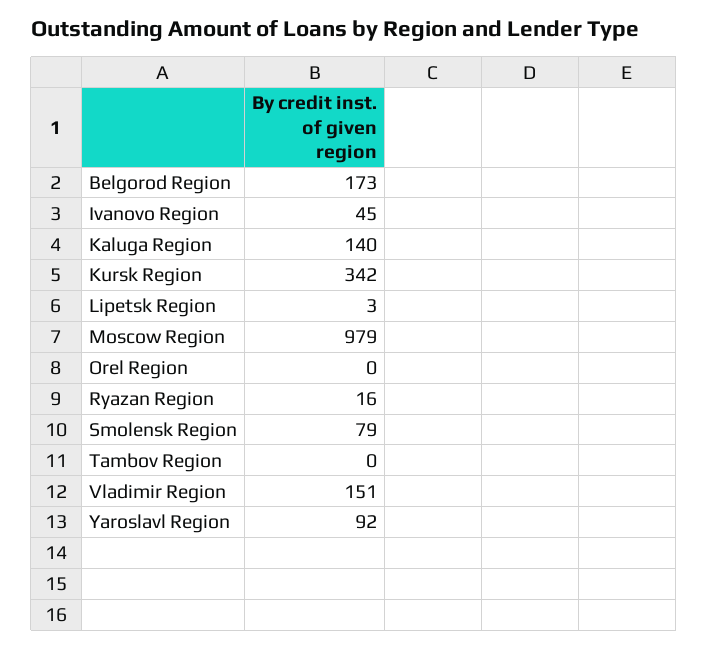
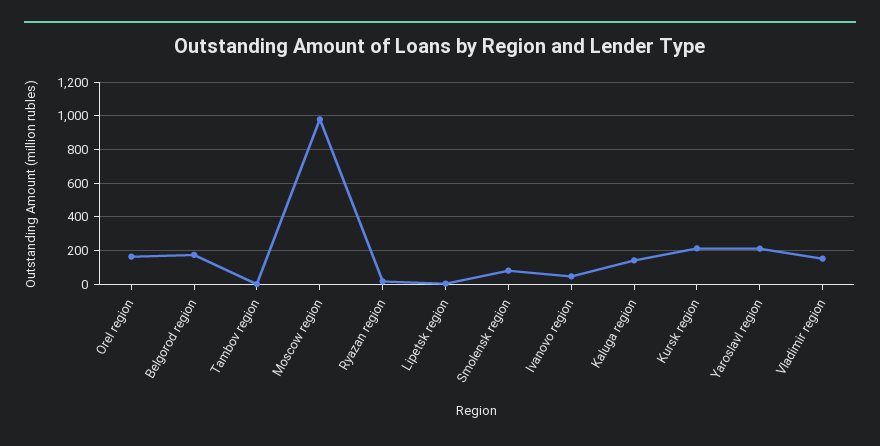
Kursk Region: 342 -> 200
Orel Region: 0 -> 150
Yaroslavl Region: 92 -> 200

